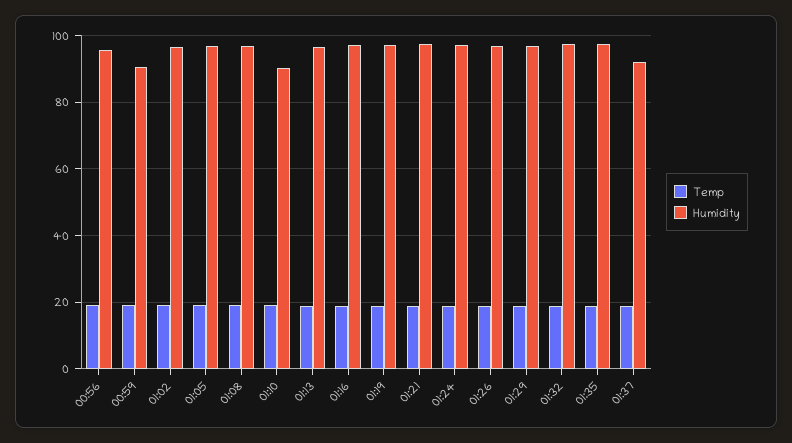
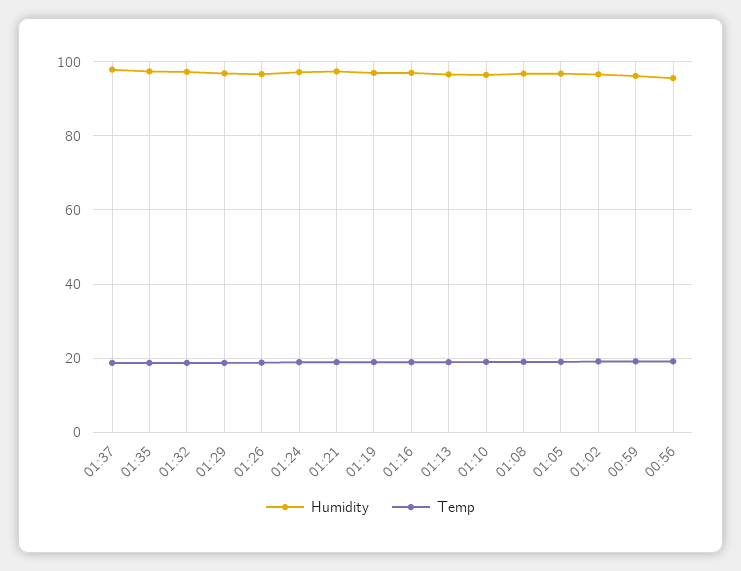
Humidity, 00:59: 90 -> 96
Humidity, 01:10: 90 -> 96
Humidity, 01:37: 92 -> 98

